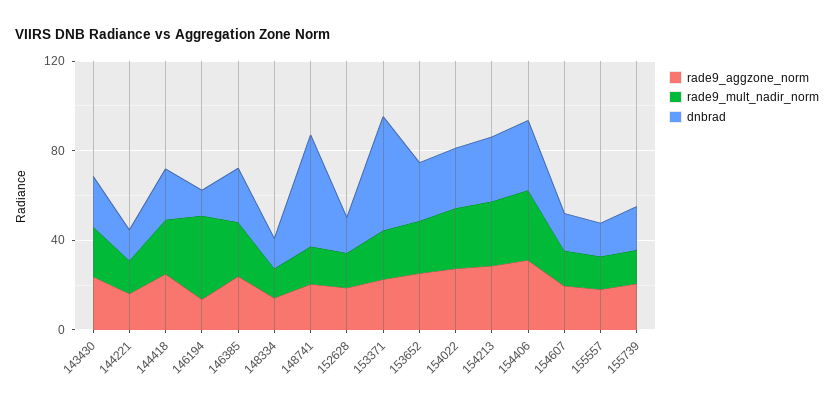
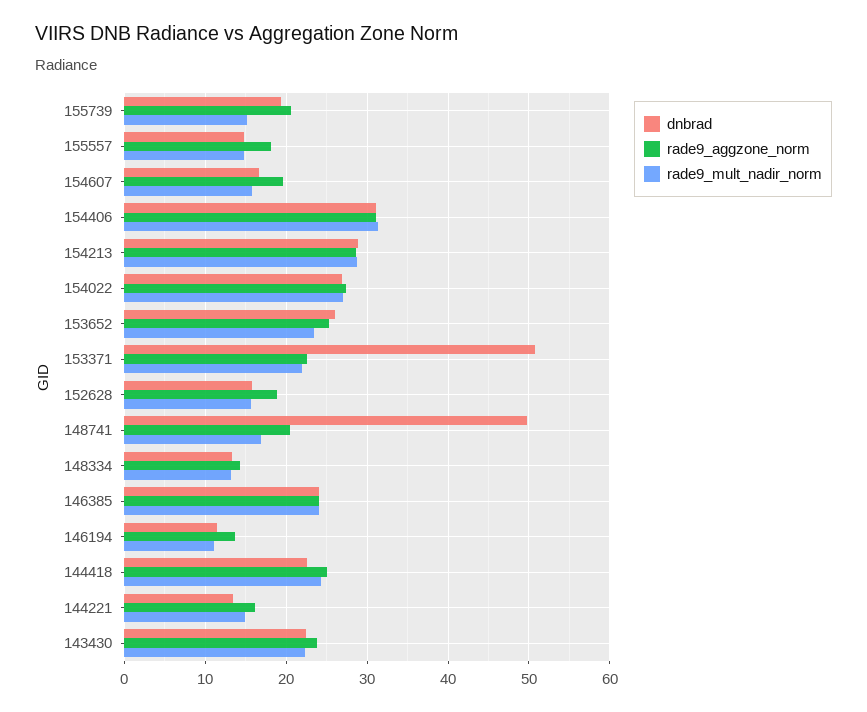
rade9_mult_nadir_norm, 146194: 40 -> 11

